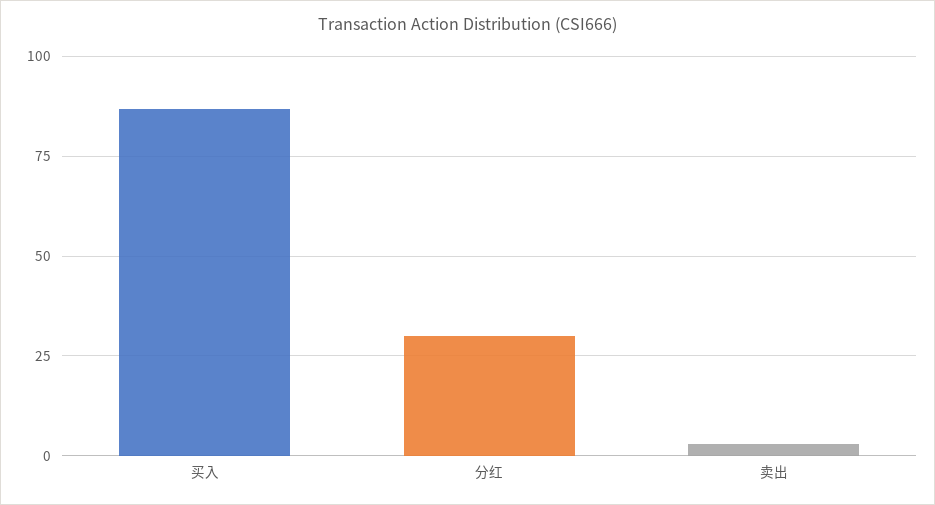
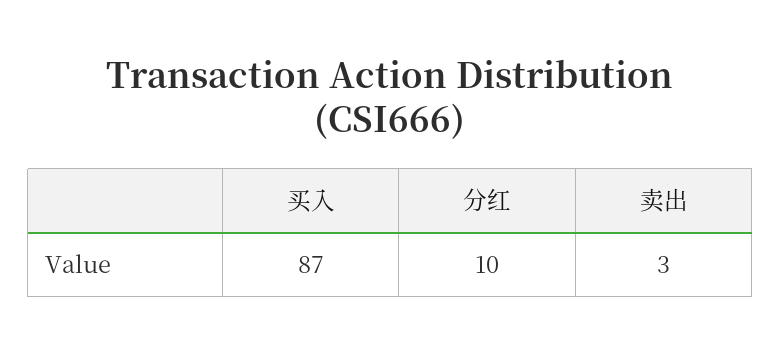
分红: 30 -> 10

